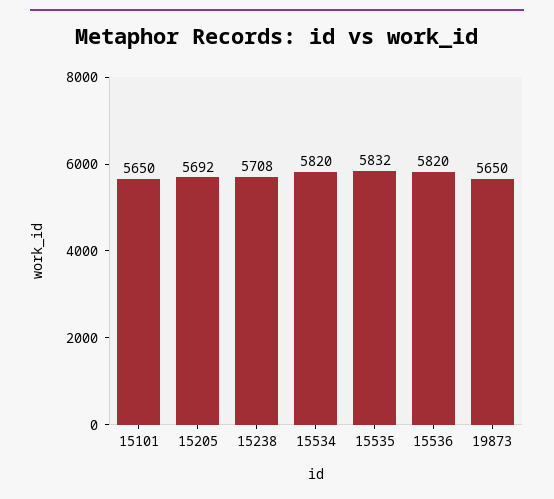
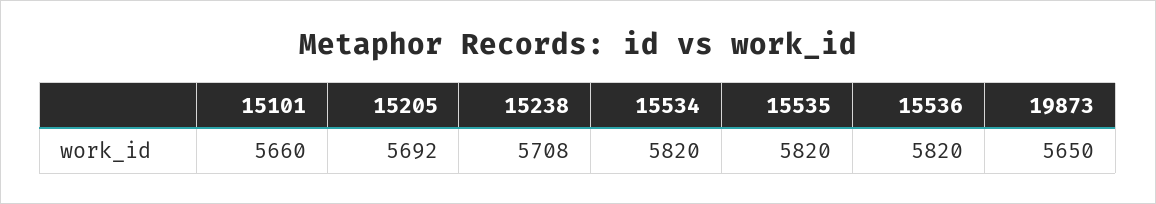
15101: 5650 -> 5660
15535: 5832 -> 5820

